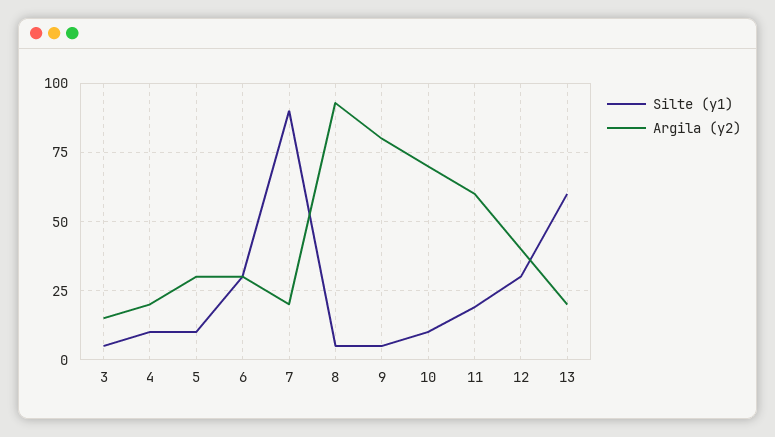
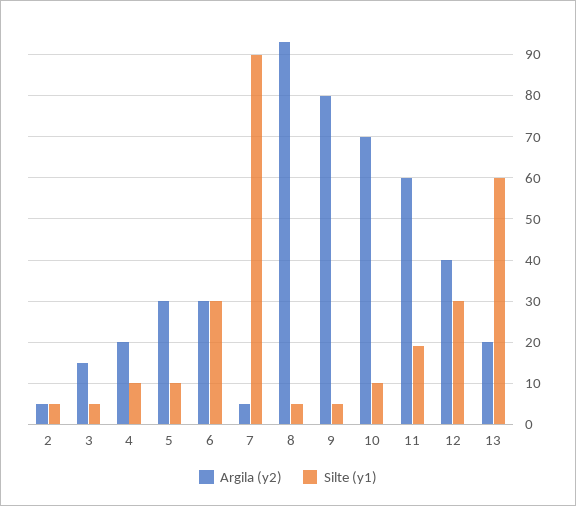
Argila (y2), 7: 20 -> 5
Argila (y2), 2: none -> 5
Silte (y1), 2: none -> 5

